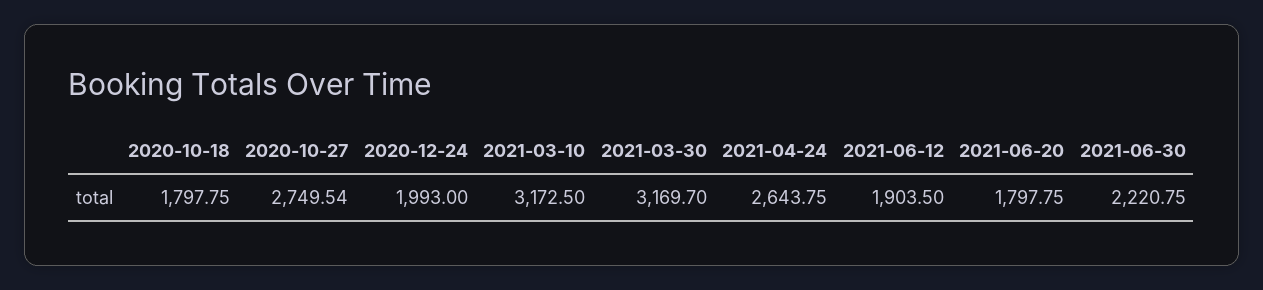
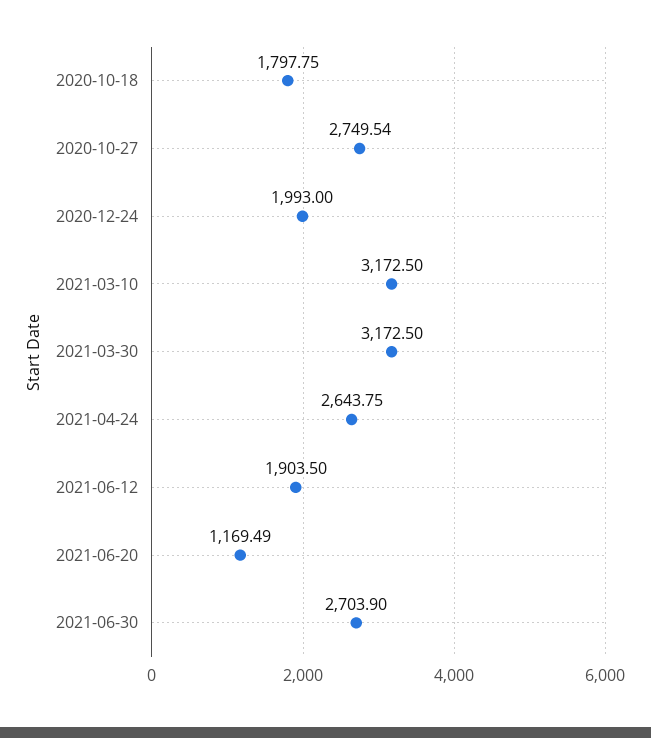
2021-03-30: 3169.7 -> 3172.5
2021-06-20: 1797.75 -> 1169.49
2021-06-30: 2220.75 -> 2703.9

